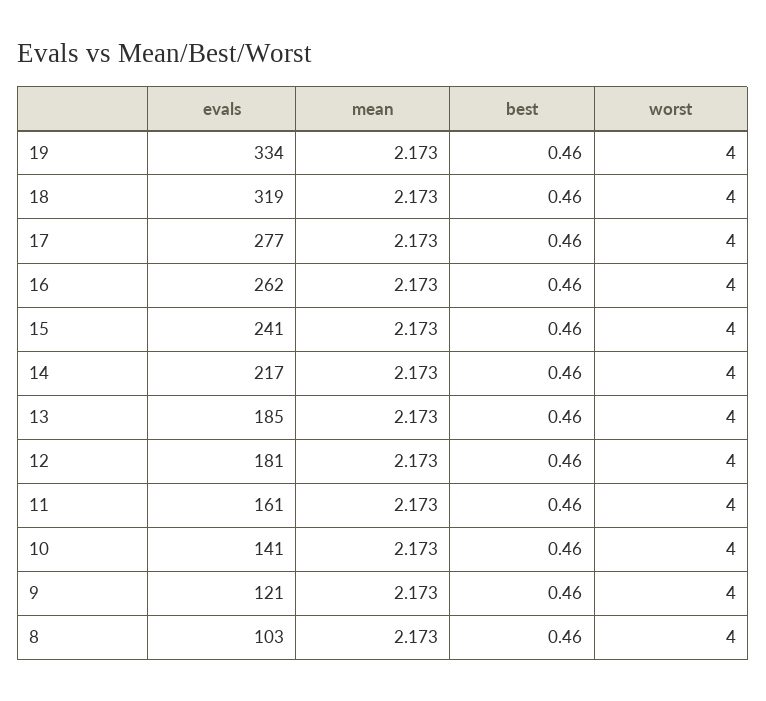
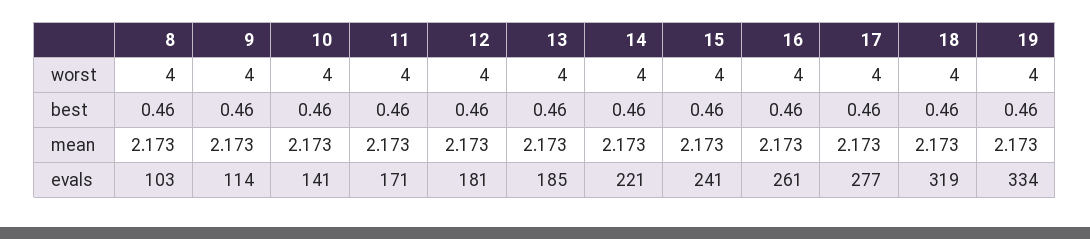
evals, 16: 262 -> 261
evals, 14: 217 -> 221
evals, 11: 161 -> 171
evals, 9: 121 -> 114

